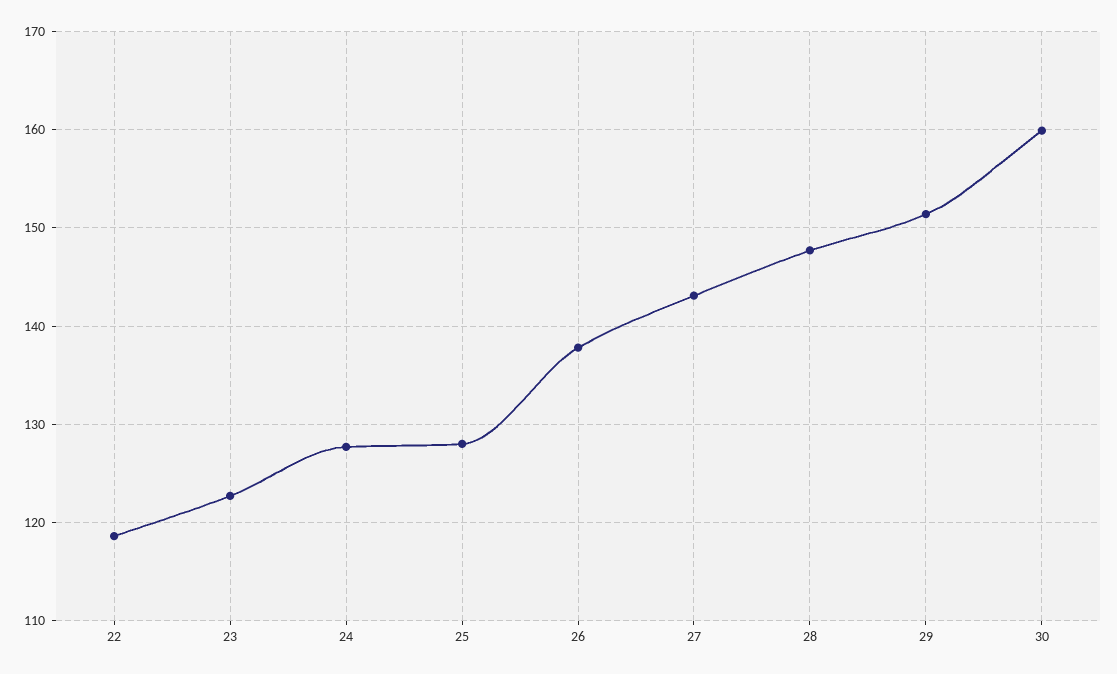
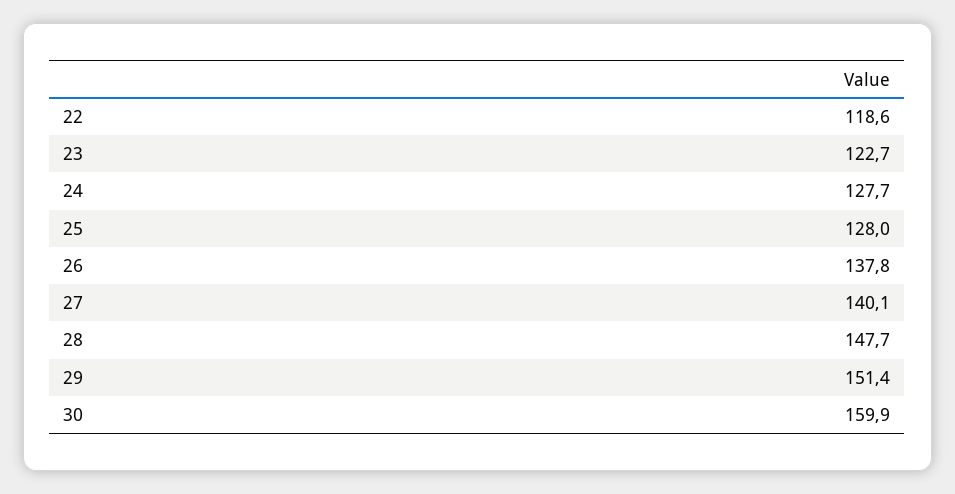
27: 143 -> 140.1

